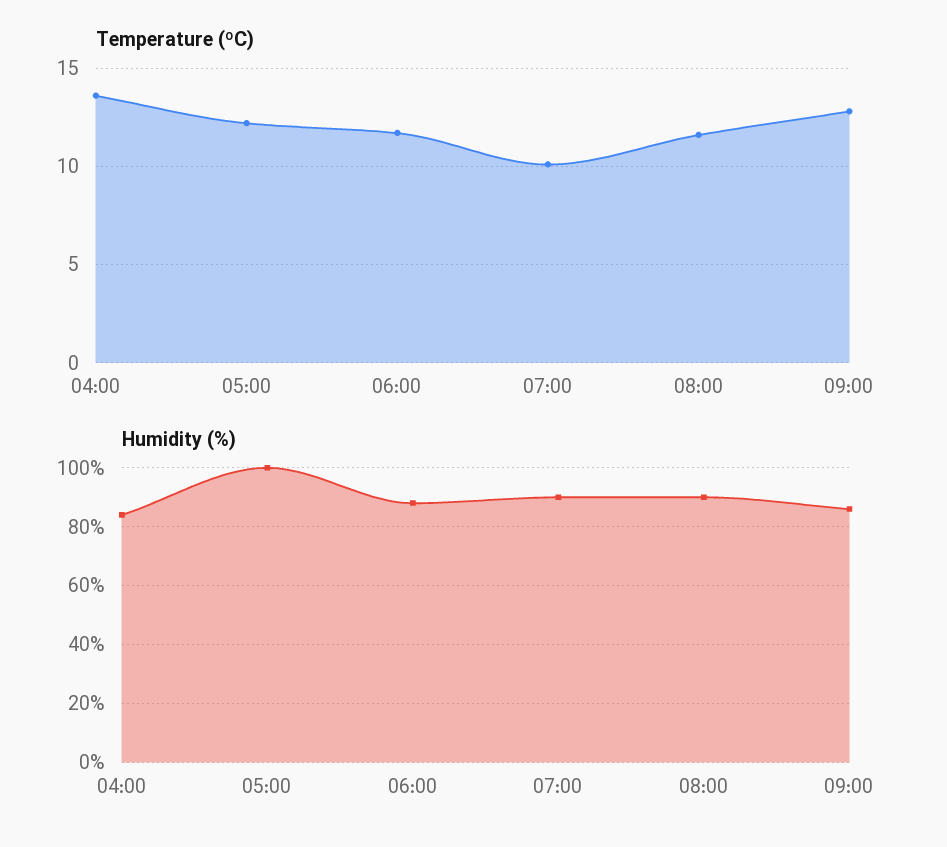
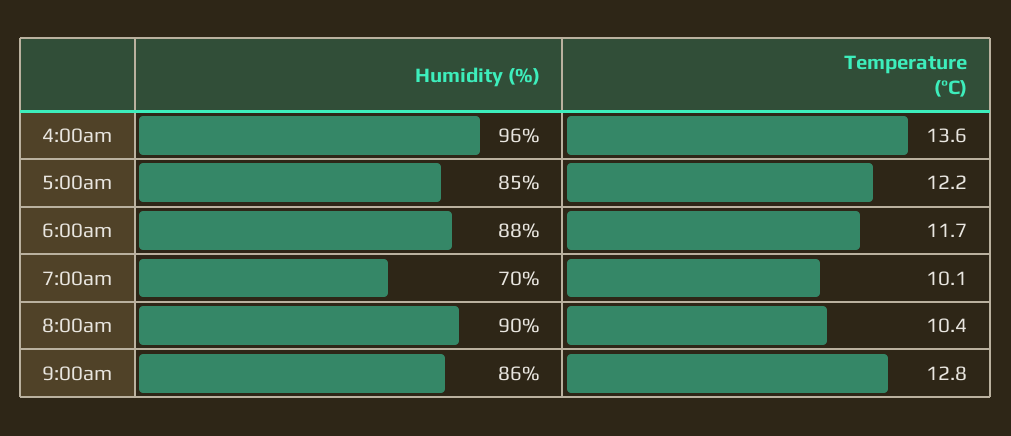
Temperature (ºC), 08:00: 11.5 -> 10.4
Humidity (%), 04:00: 85 -> 96
Humidity (%), 05:00: 100 -> 85
Humidity (%), 07:00: 90 -> 70

